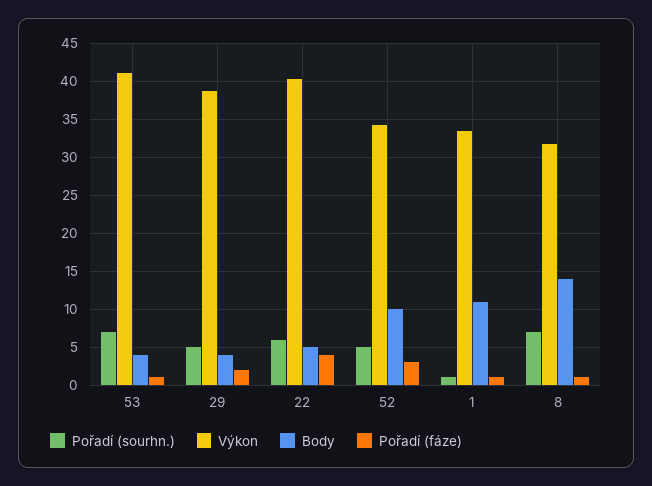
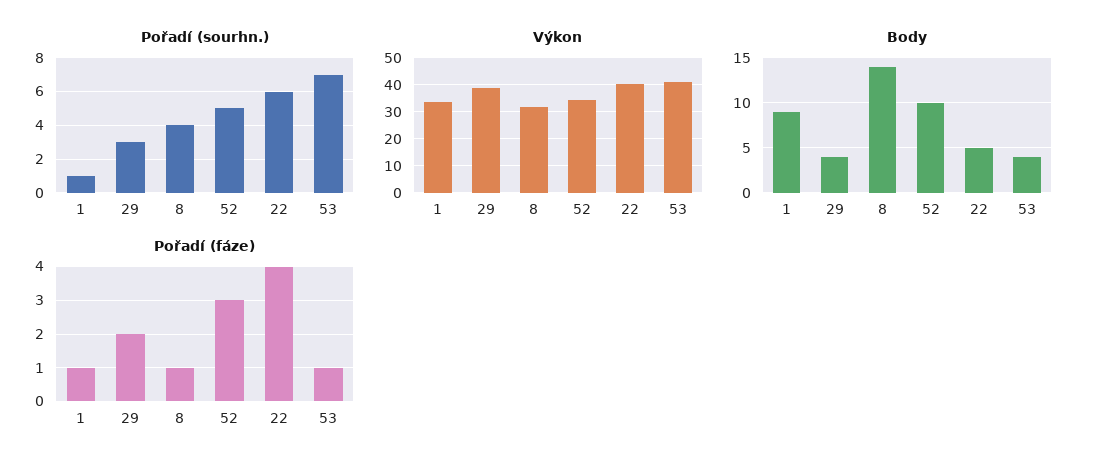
Pořadí (sourhn.), 29: 5 -> 3
Body, 1: 11 -> 9
Pořadí (sourhn.), 8: 7 -> 4

